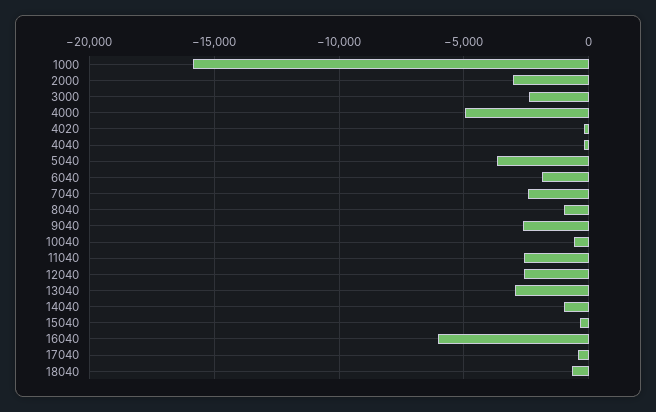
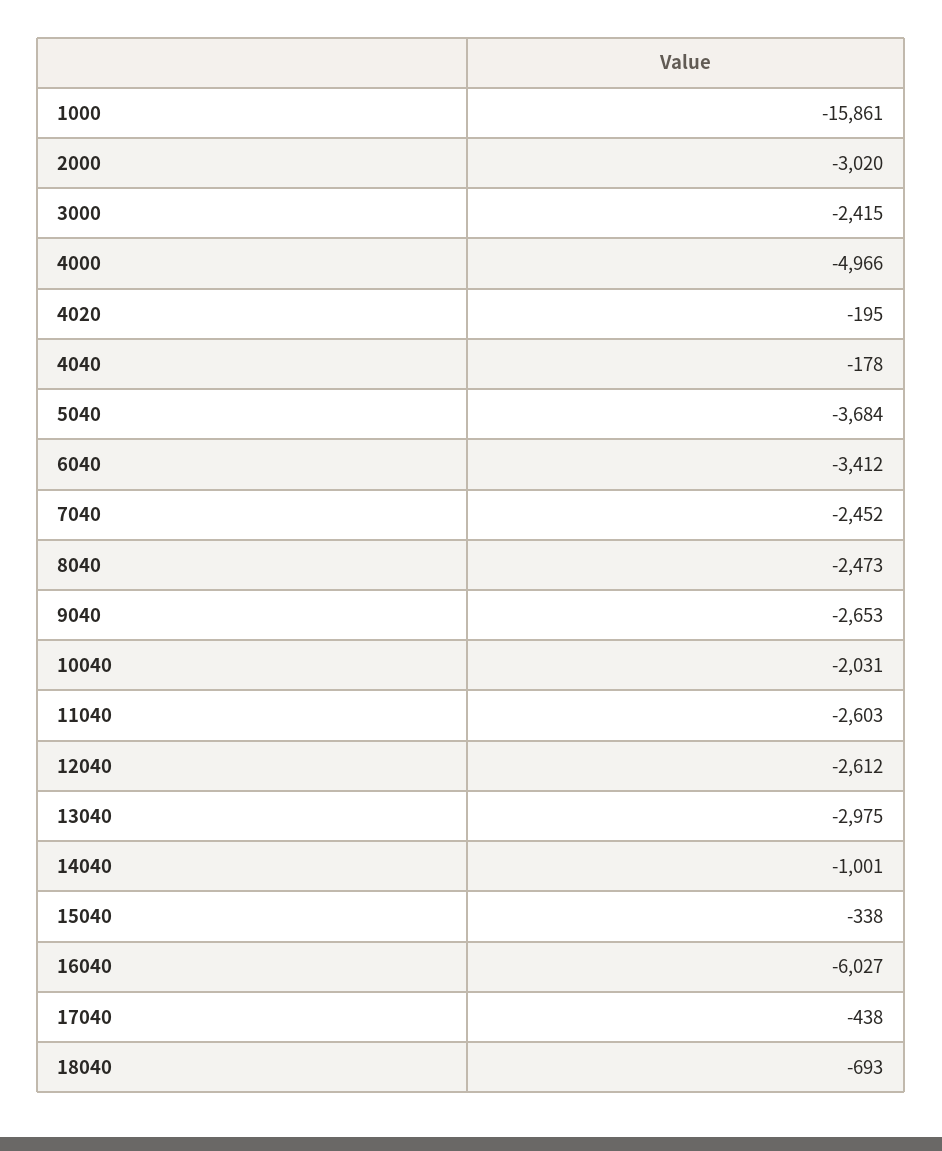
6040: -2000 -> -3412
8040: -1000 -> -2473
10040: -500 -> -2031

